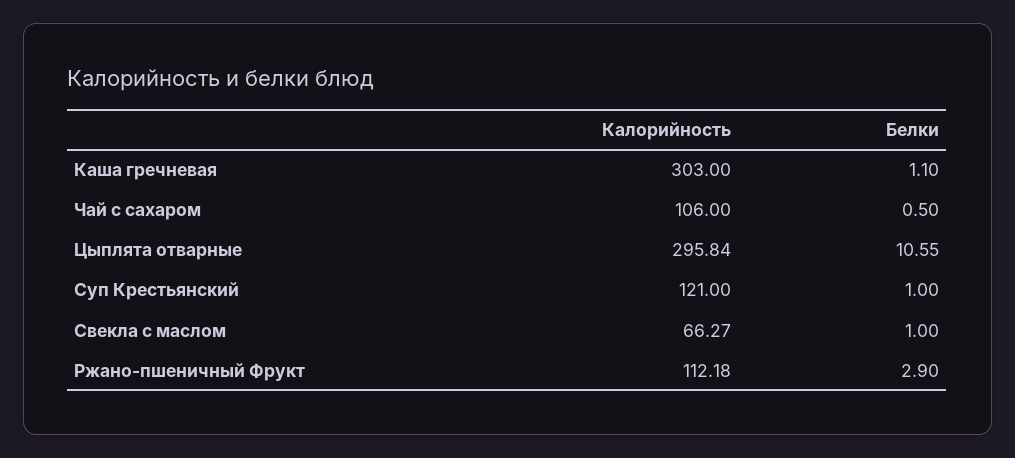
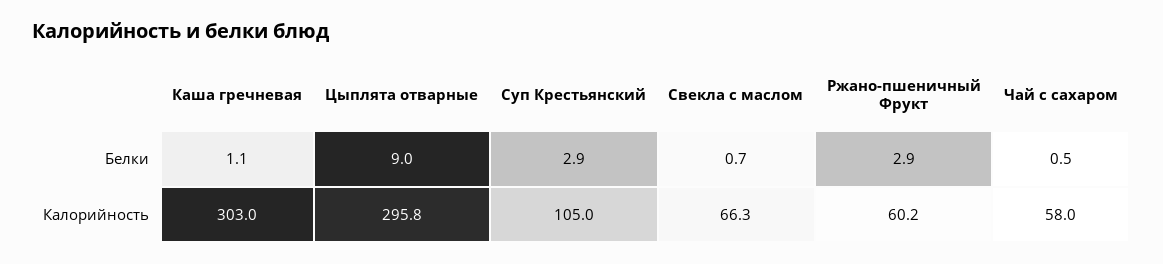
Калорийность, Чай с сахаром: 106 -> 58
Белки, Цыплята отварные: 10.55 -> 9
Калорийность, Суп Крестьянский: 121 -> 105
Белки, Суп Крестьянский: 1 -> 2.9
Белки, Свекла с маслом: 1 -> 0.7
Калорийность, Ржано-пшеничный Фрукт: 112.18 -> 60.2

